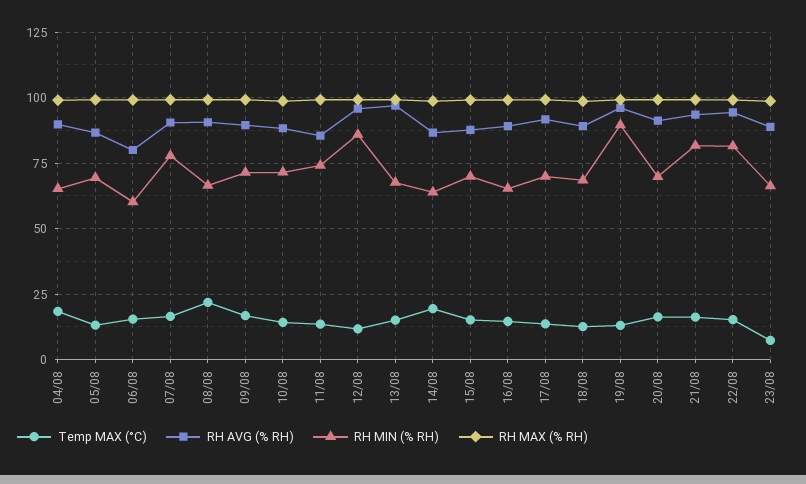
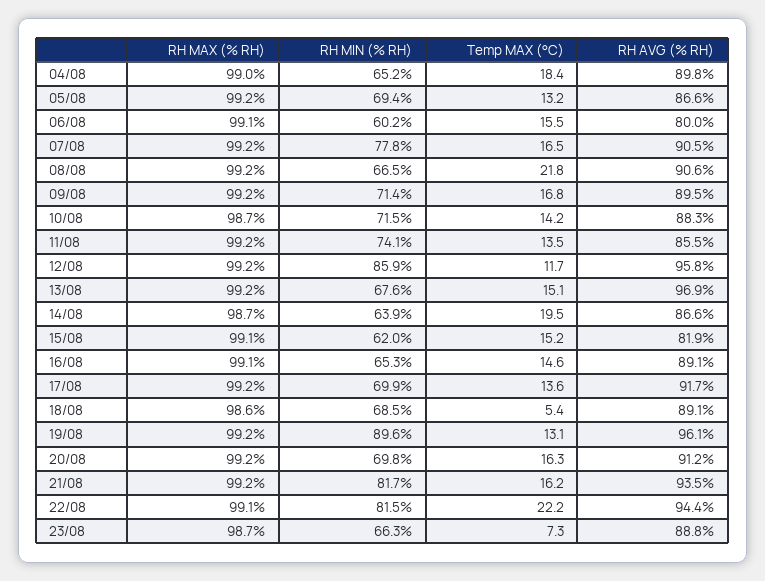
RH AVG (% RH), 15/08: 87.5 -> 81.9
RH MIN (% RH), 15/08: 70 -> 62
Temp MAX (°C), 18/08: 12.5 -> 5.4
Temp MAX (°C), 22/08: 15 -> 22.2

